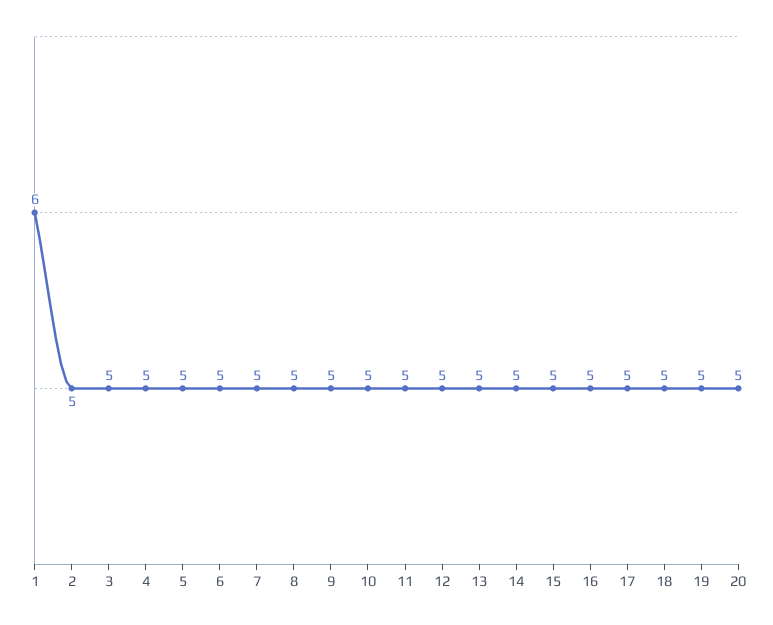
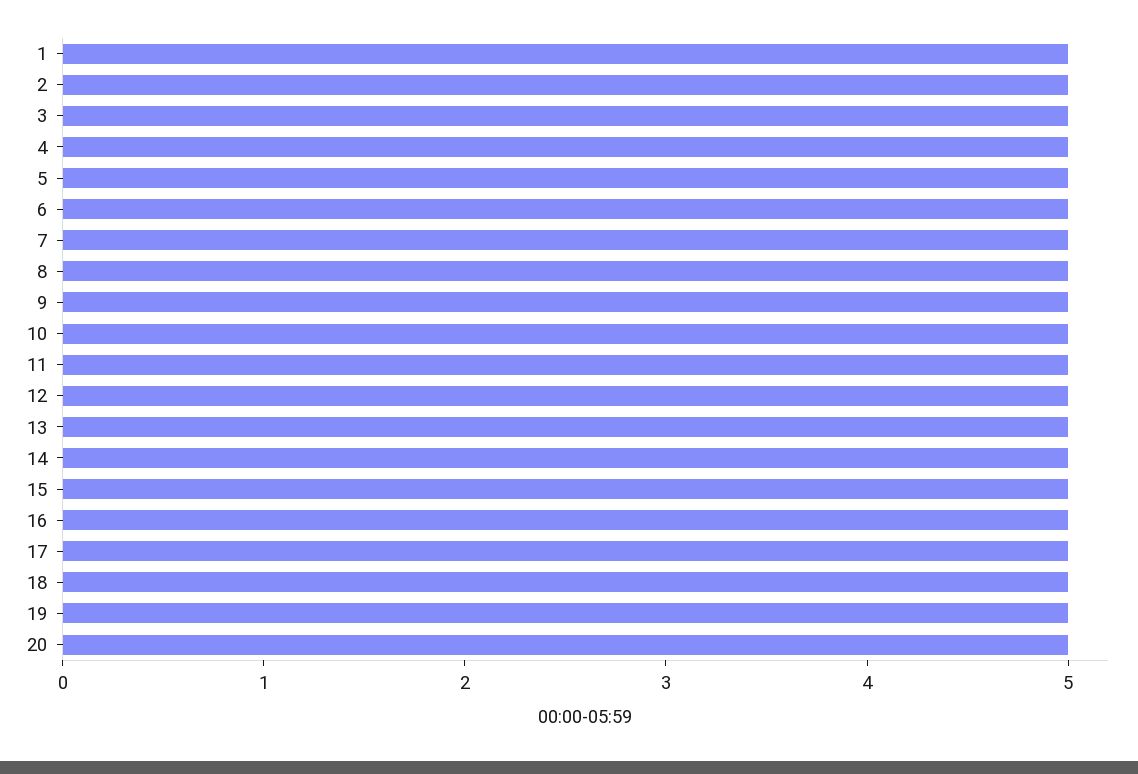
1: 6 -> 5

